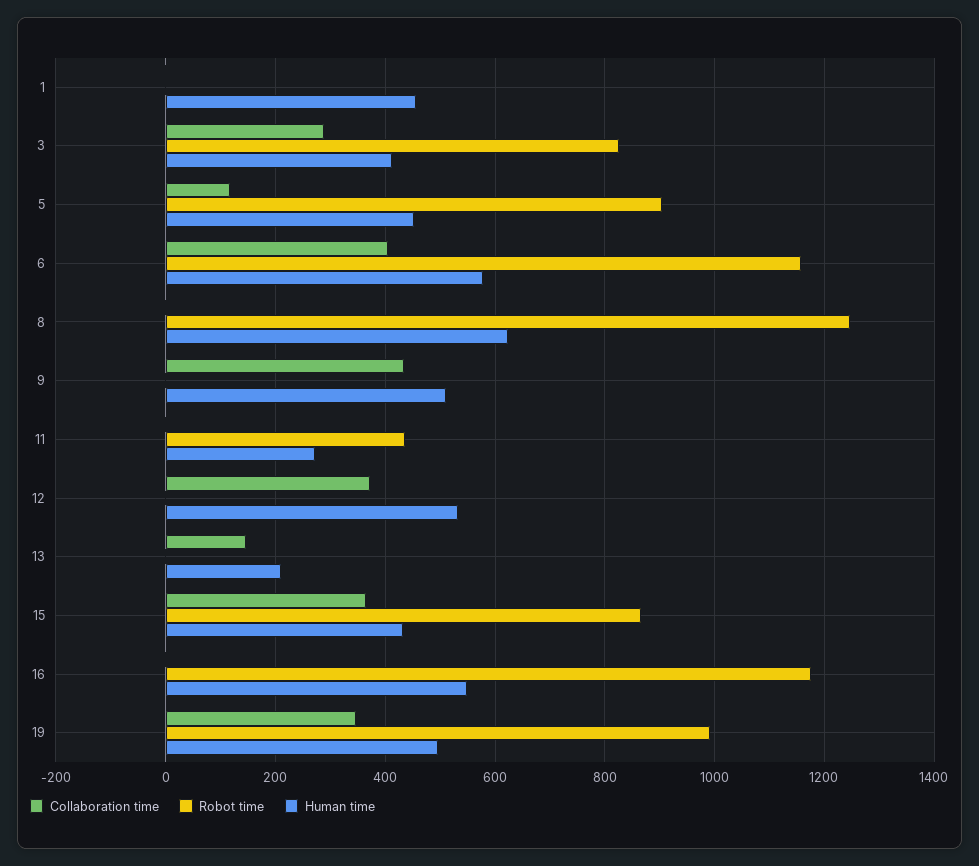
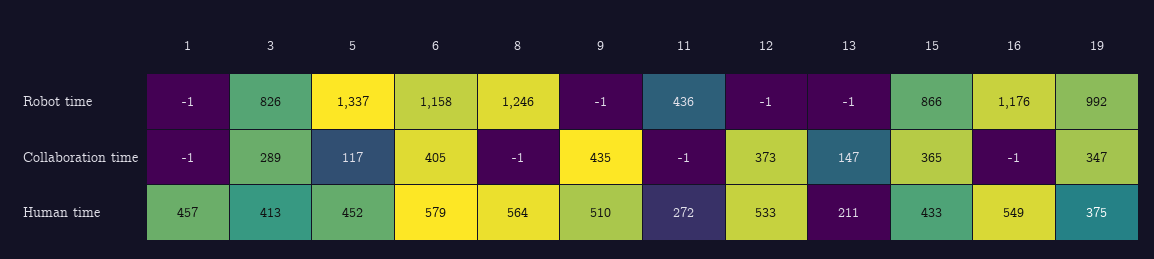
Robot time, 5: 900 -> 1337
Human time, 8: 620 -> 564
Human time, 19: 500 -> 375

